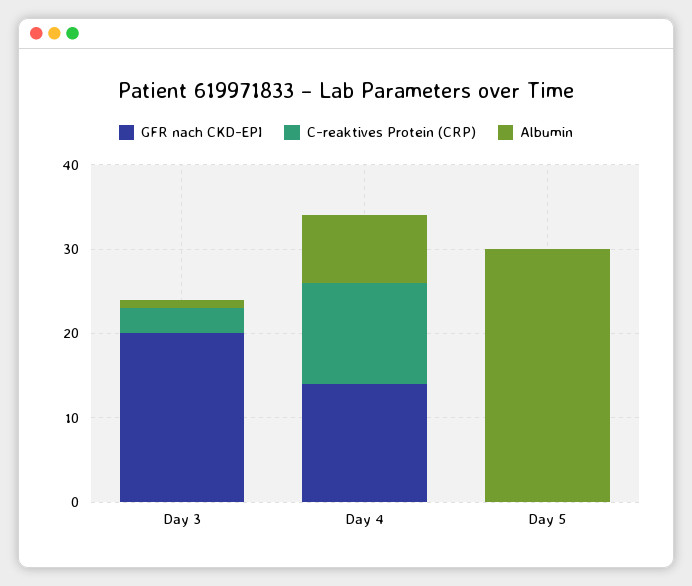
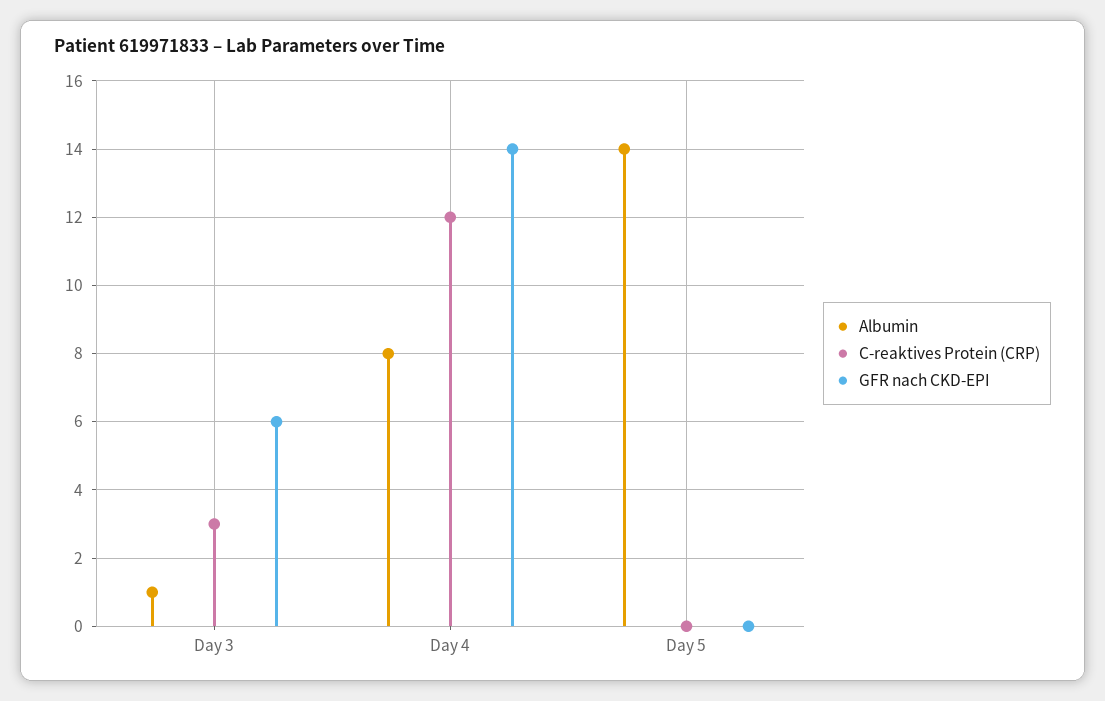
GFR nach CKD-EPI, Day 3: 20 -> 6
Albumin, Day 5: 30 -> 14

